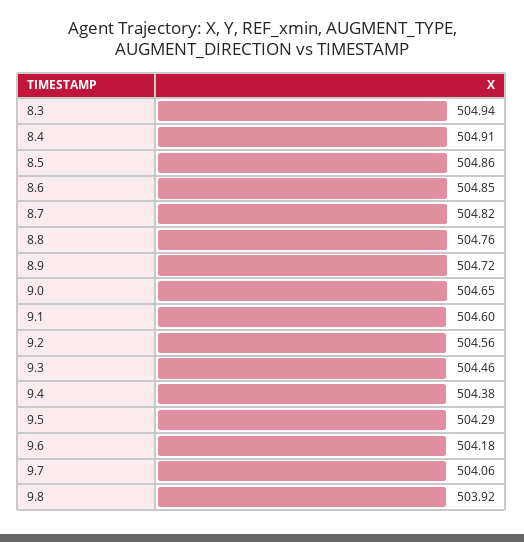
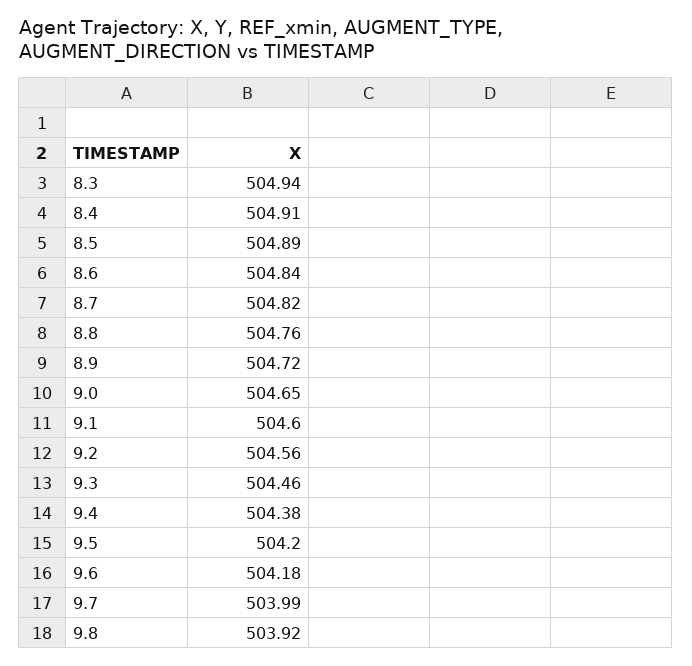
8.5: 504.86 -> 504.89
8.6: 504.85 -> 504.84
9.5: 504.29 -> 504.2
9.7: 504.06 -> 503.99

